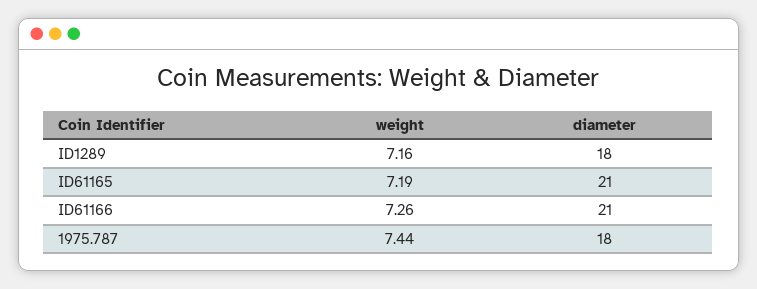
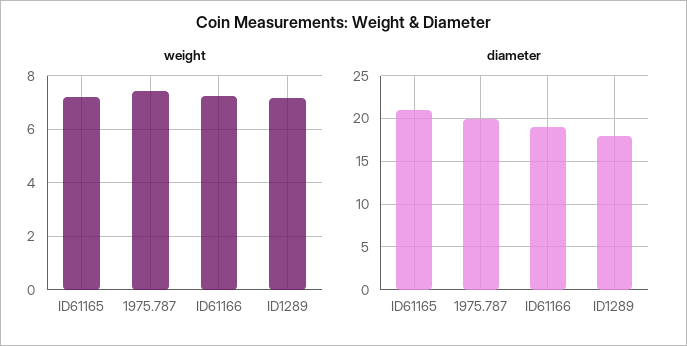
diameter, ID61166: 21 -> 19
diameter, 1975.787: 18 -> 20

